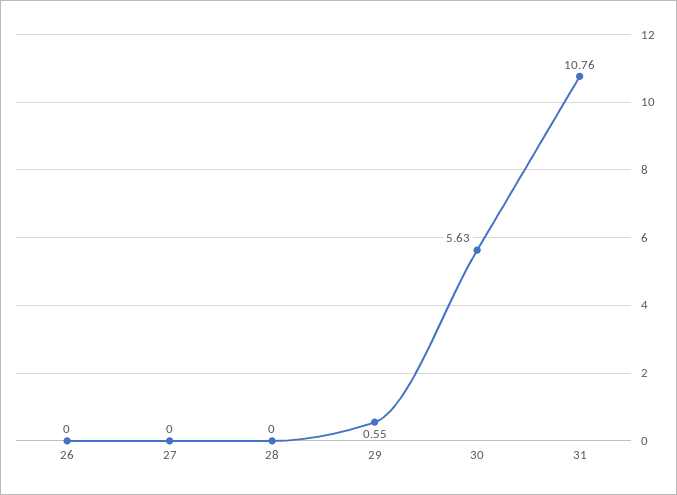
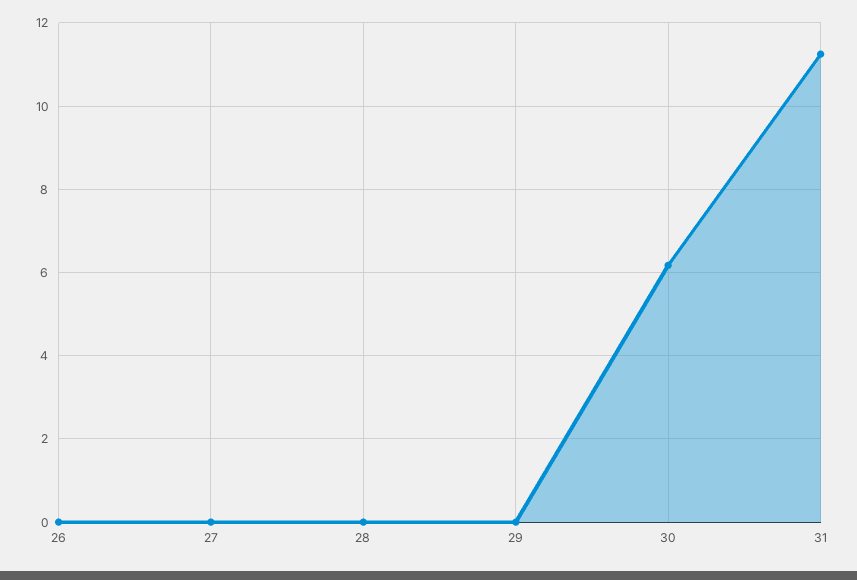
29: 0.55 -> 0
30: 5.63 -> 6.2
31: 10.76 -> 11.2

